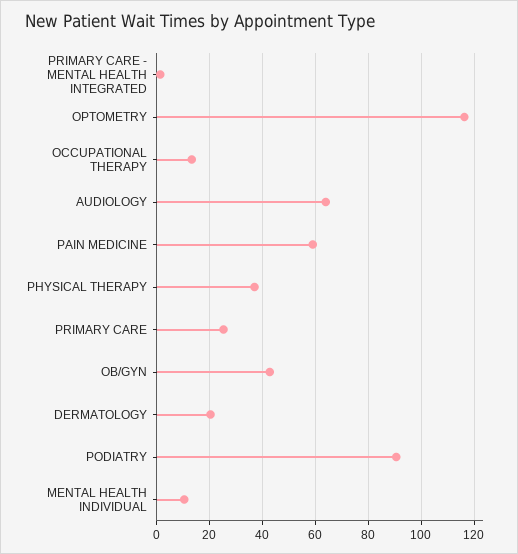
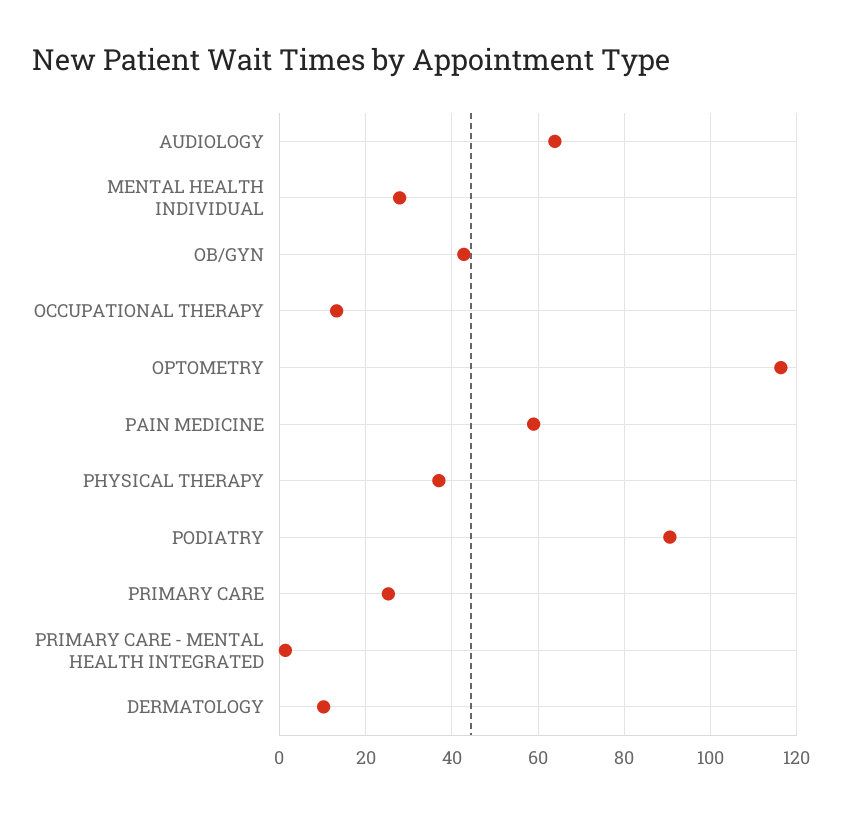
DERMATOLOGY: 20 -> 10
MENTAL HEALTH INDIVIDUAL: 10 -> 28

